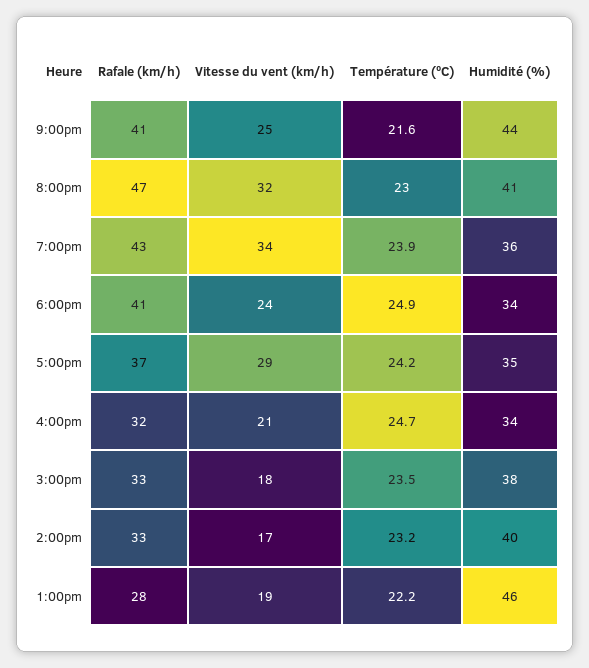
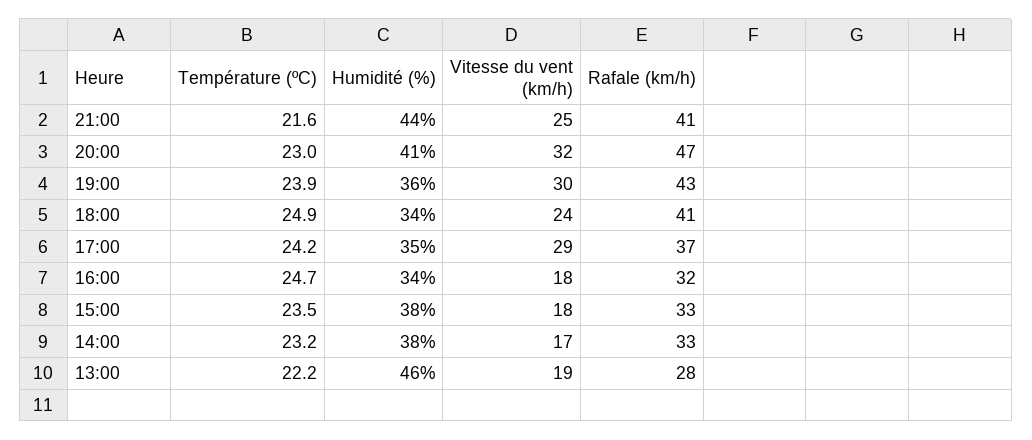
Vitesse du vent (km/h), 7:00pm: 34 -> 30
Vitesse du vent (km/h), 4:00pm: 21 -> 18
Humidité (%), 2:00pm: 40 -> 38

